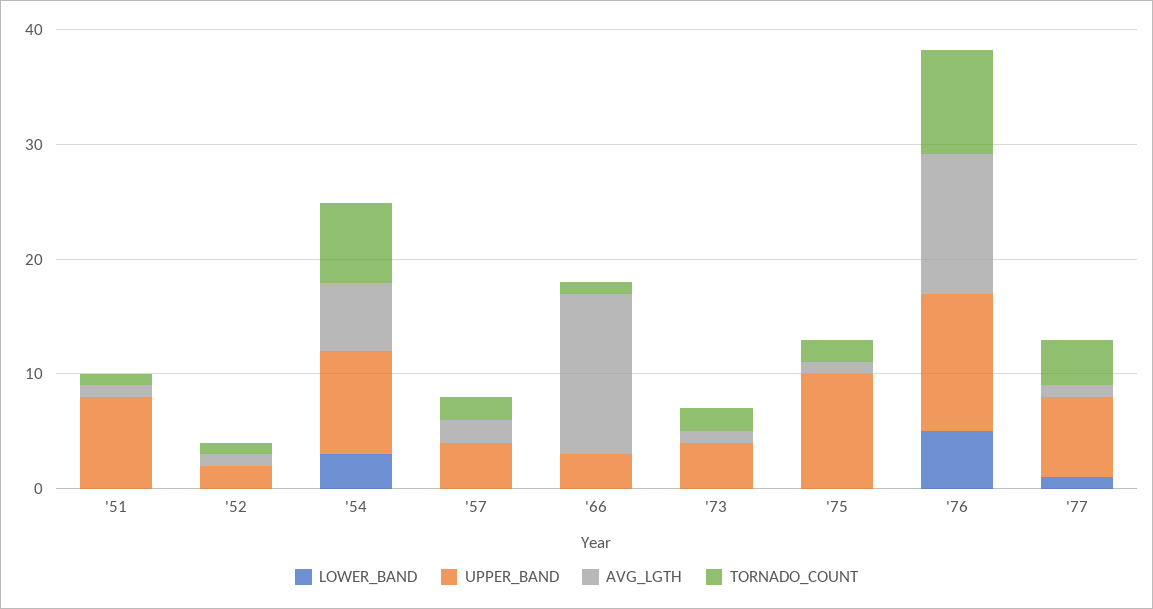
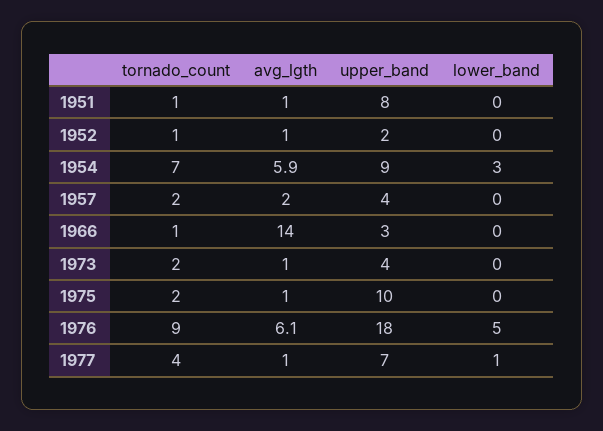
UPPER_BAND, '76: 12 -> 18
AVG_LGTH, '76: 12 -> 6.1

